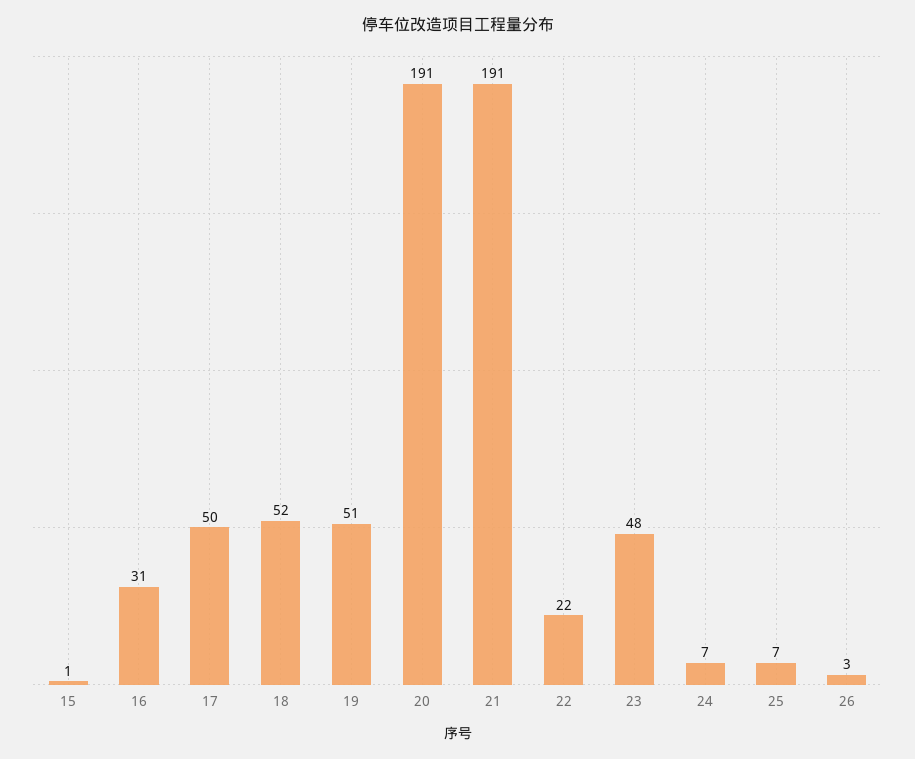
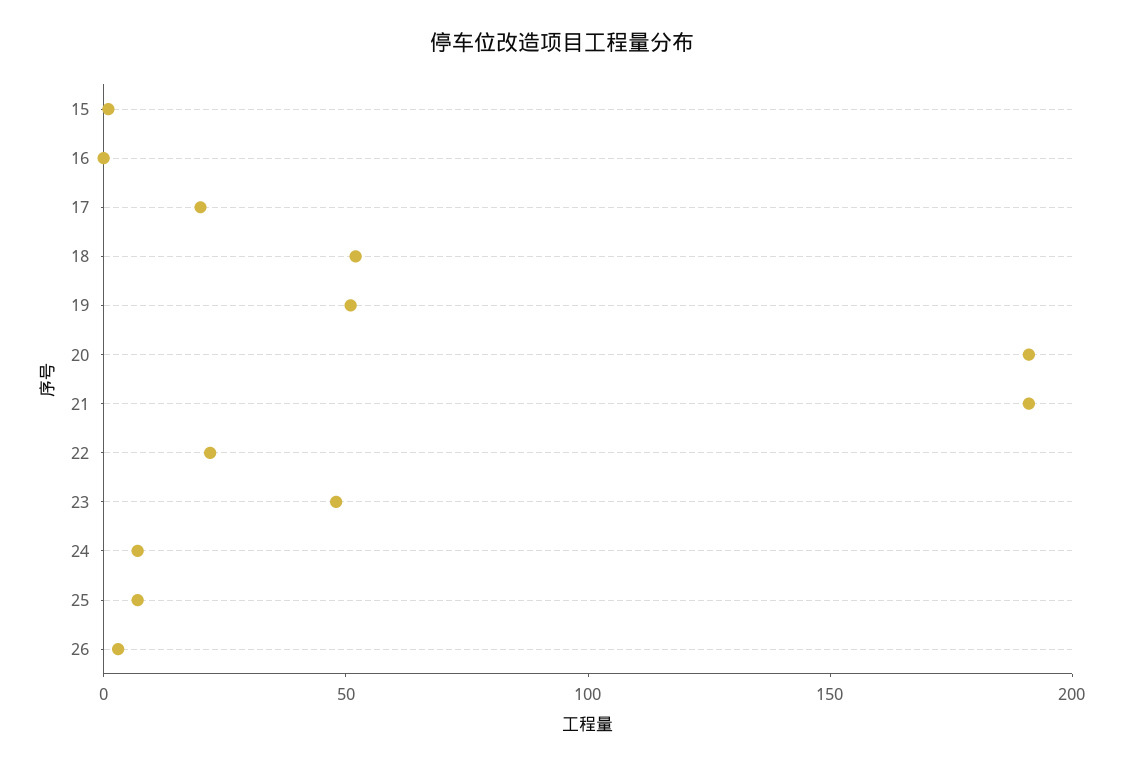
16: 31 -> 0
17: 50 -> 20

